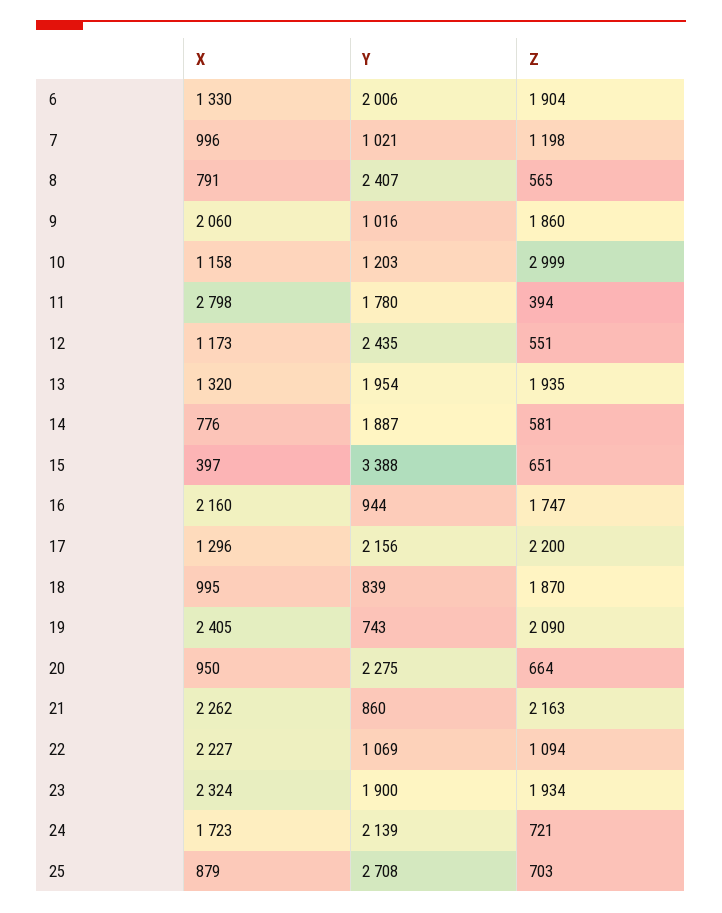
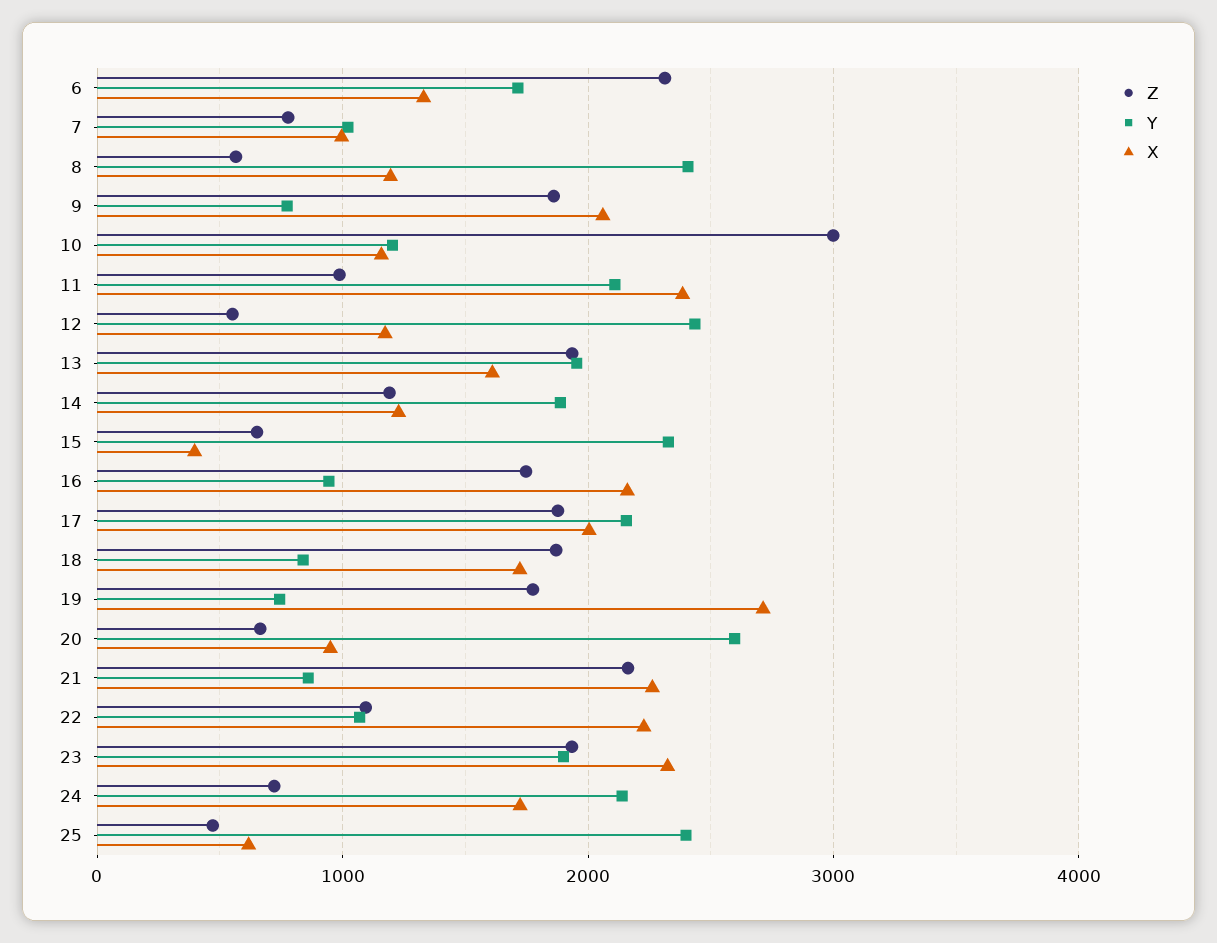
Y, 6: 2006 -> 1700
Z, 6: 1904 -> 2300
Z, 7: 1198 -> 800
X, 8: 791 -> 1200
Y, 9: 1016 -> 800
X, 11: 2798 -> 2400
Y, 11: 1780 -> 2100
Z, 11: 394 -> 1000
X, 13: 1320 -> 1600
X, 14: 776 -> 1200
Z, 14: 581 -> 1200
Y, 15: 3388 -> 2300
X, 17: 1296 -> 2000
Z, 17: 2200 -> 1900
X, 18: 995 -> 1700
X, 19: 2405 -> 2700
Z, 19: 2090 -> 1800
Y, 20: 2275 -> 2600
X, 25: 879 -> 600
Y, 25: 2708 -> 2400
Z, 25: 703 -> 500

